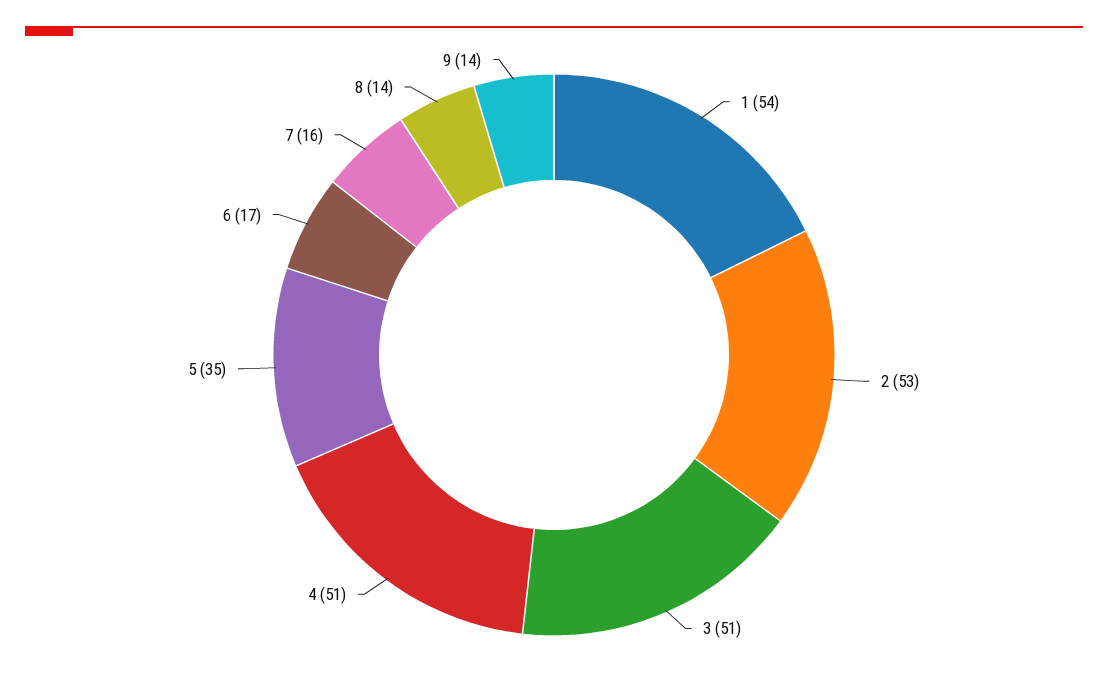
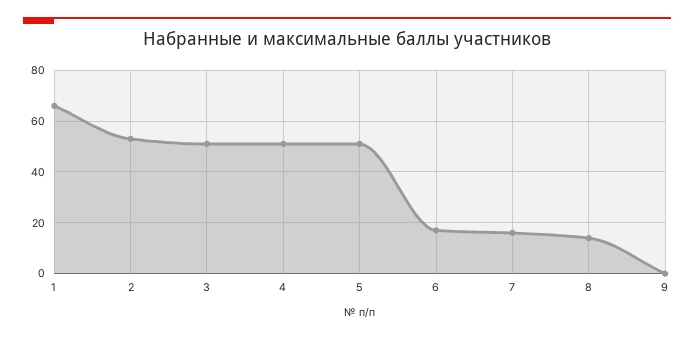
1: 54 -> 65
5: 35 -> 50
9: 14 -> 0

